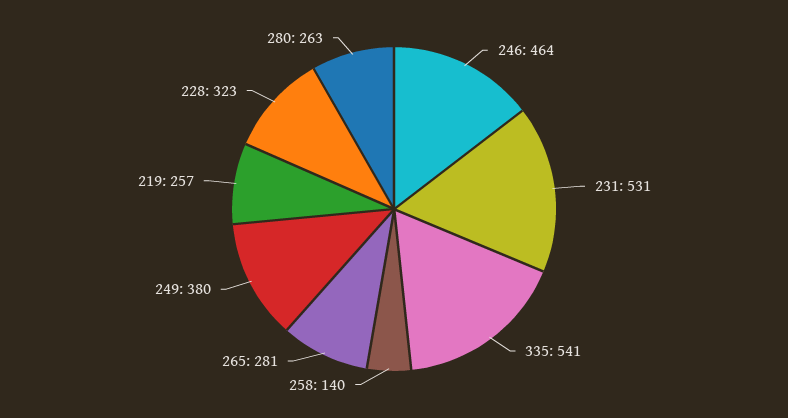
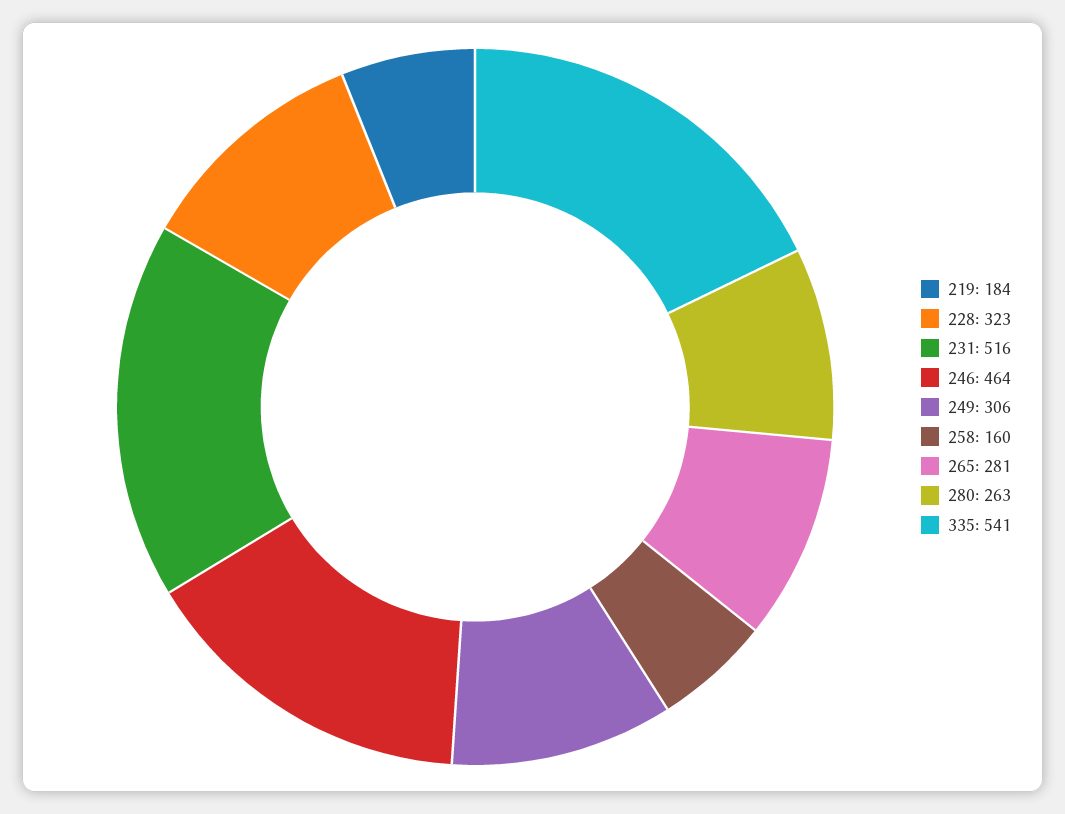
231: 531 -> 516
258: 140 -> 160
249: 380 -> 306
219: 257 -> 184

